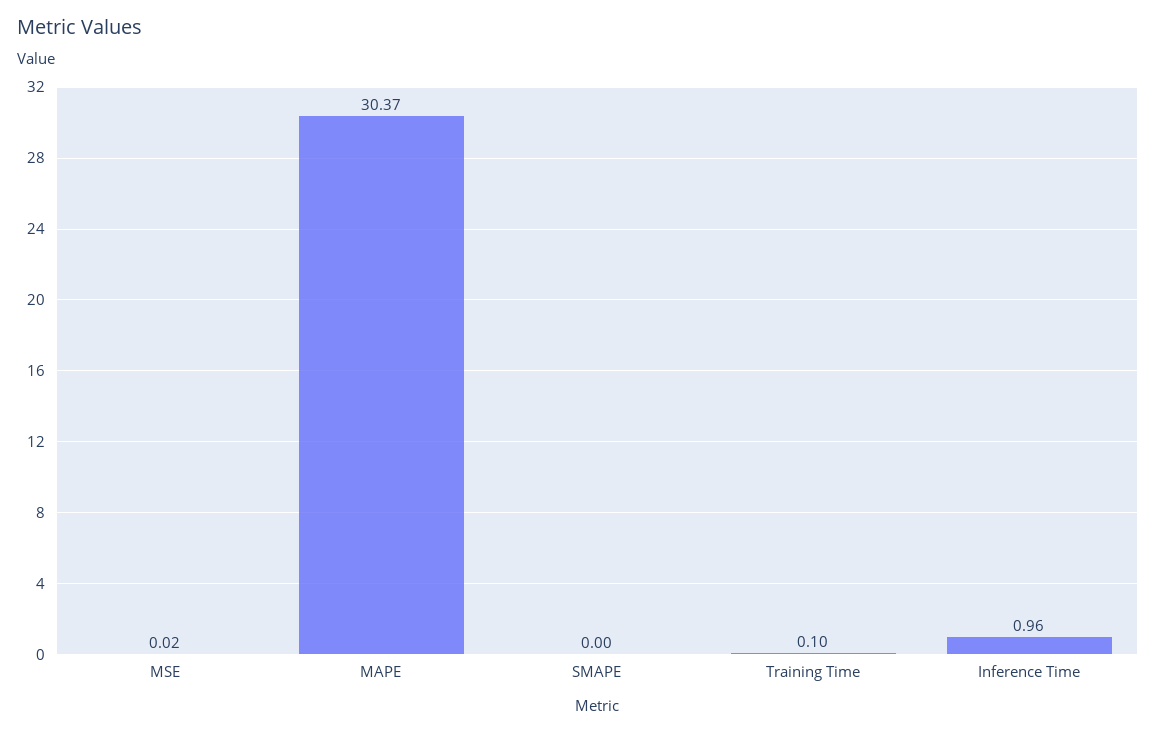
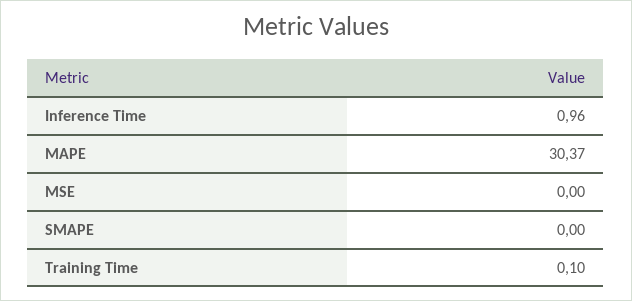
MSE: 0.02 -> 0

